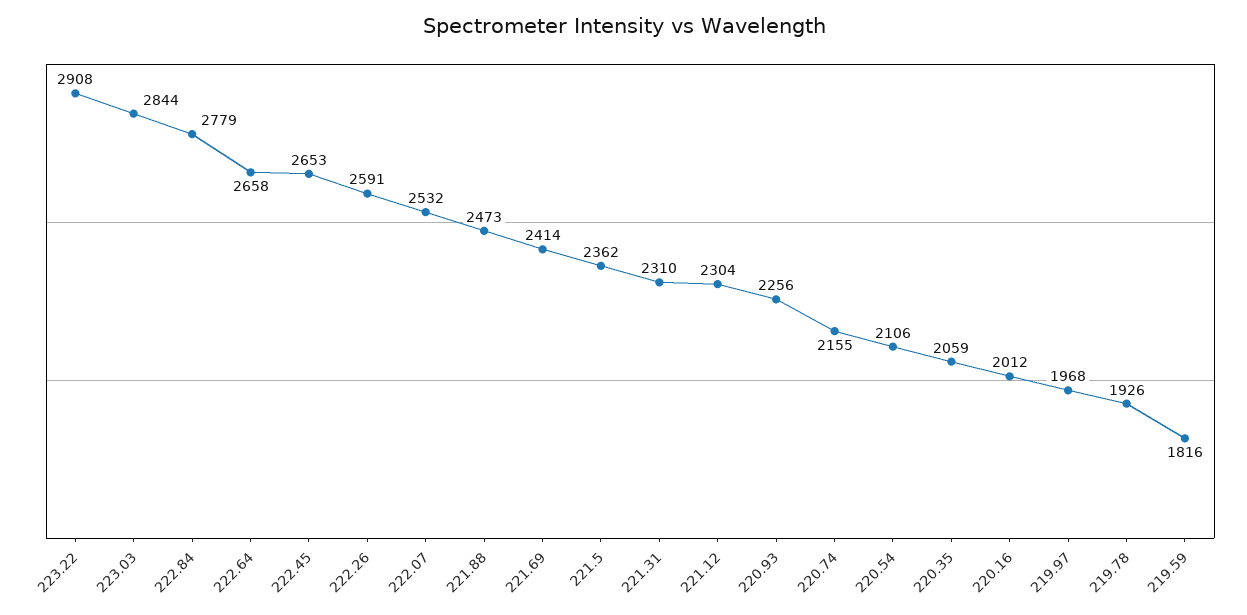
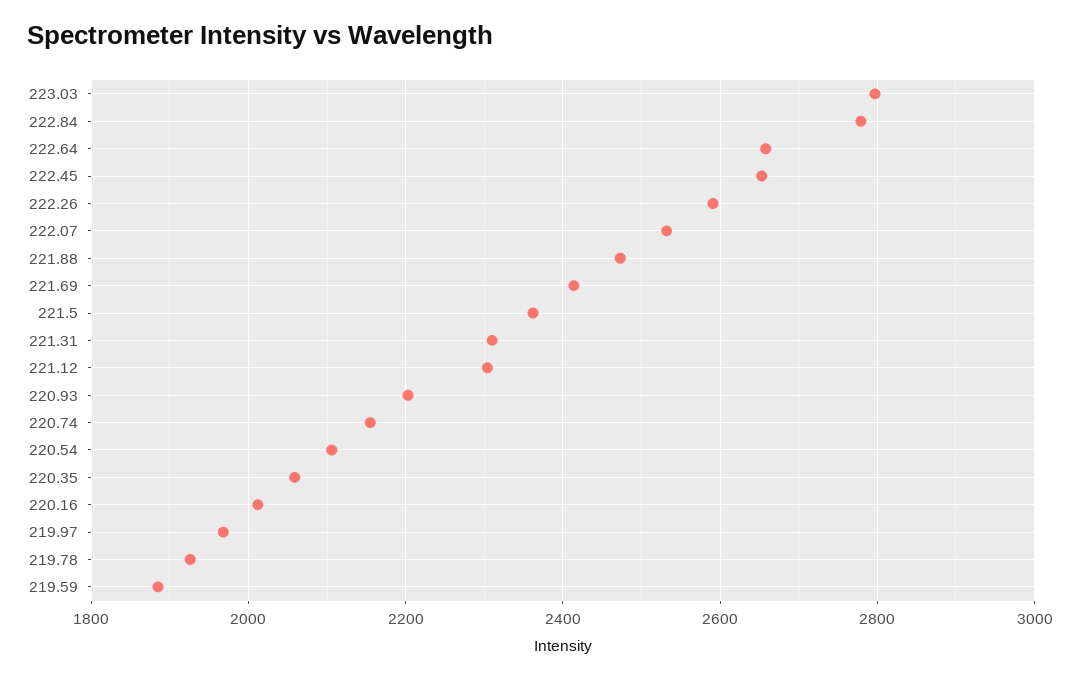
223.22: 2908 -> none
223.03: 2844 -> 2800
220.93: 2256 -> 2200
219.59: 1816 -> 1880

